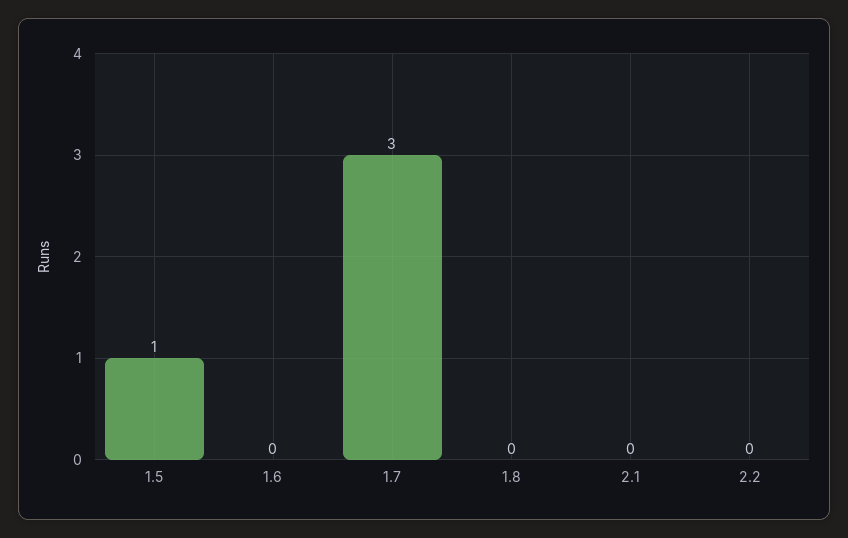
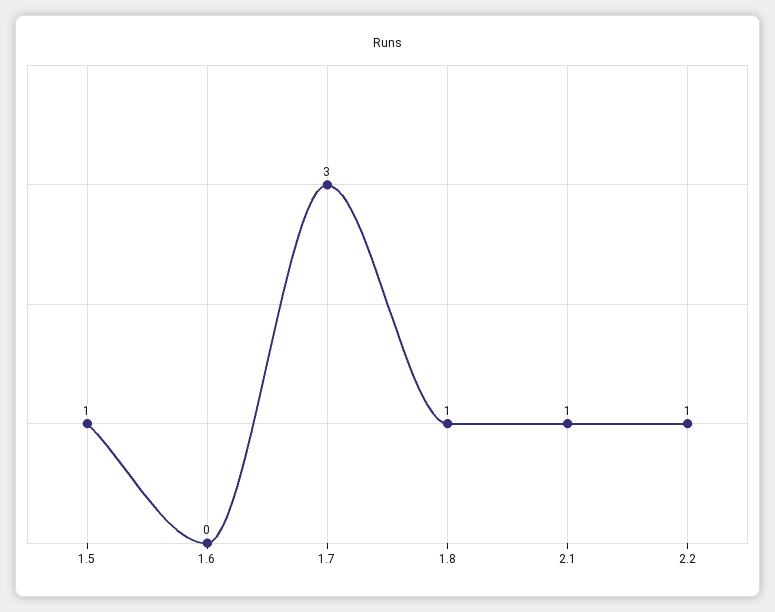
1.8: 0 -> 1
2.1: 0 -> 1
2.2: 0 -> 1

